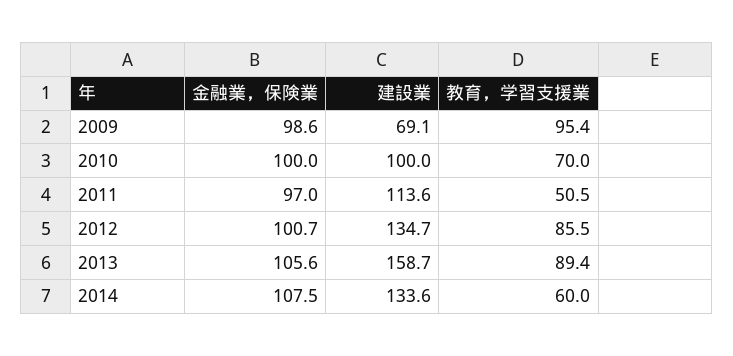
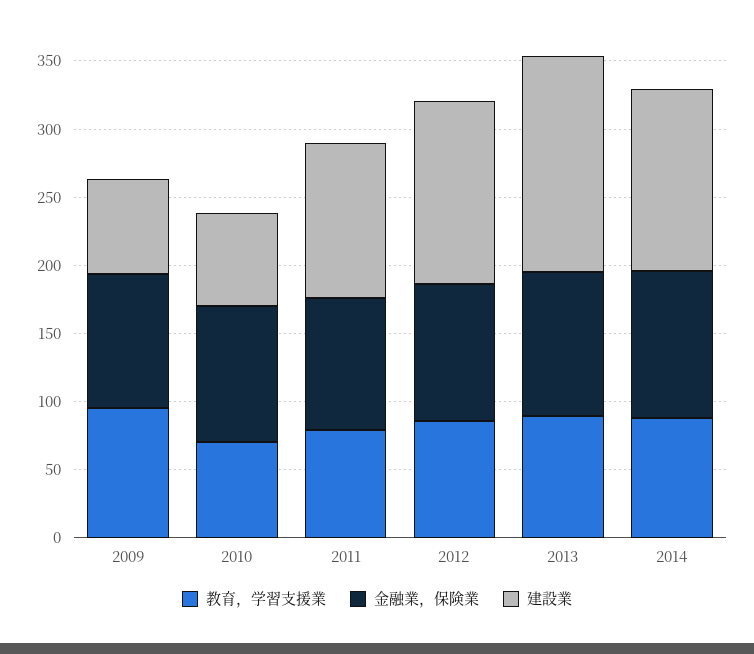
建設業, 2010: 100 -> 70
教育，学習支援業, 2011: 50.5 -> 80
教育，学習支援業, 2014: 60 -> 90

